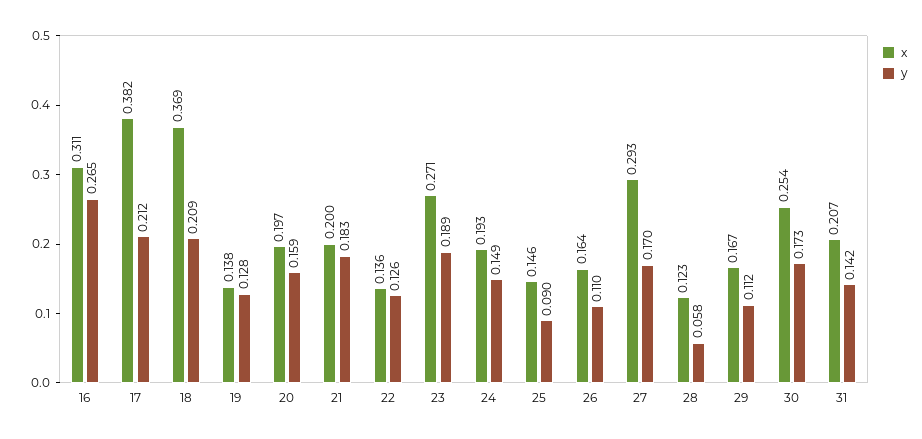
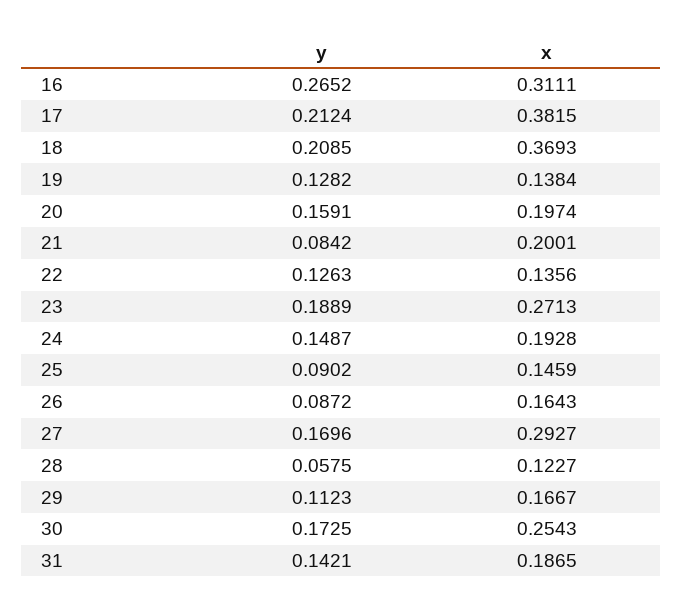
y, 21: 0.183 -> 0.0842
y, 26: 0.11 -> 0.0872
x, 31: 0.207 -> 0.1865

